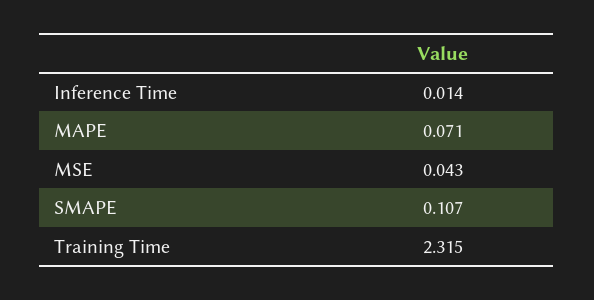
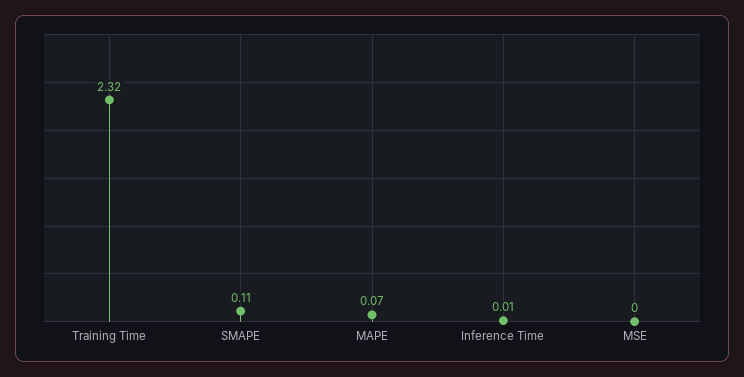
MSE: 0.043 -> 0

